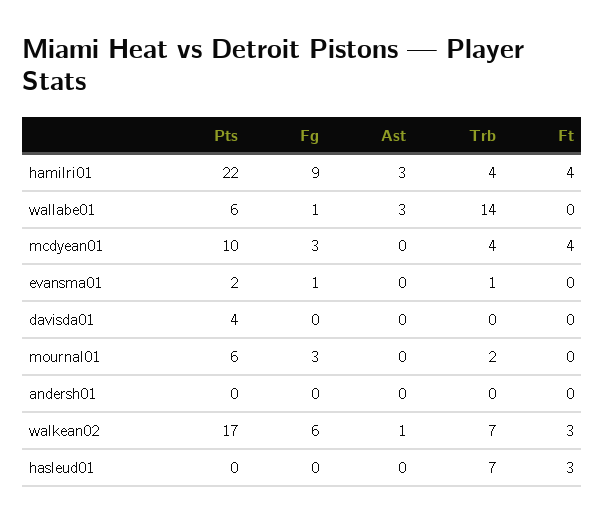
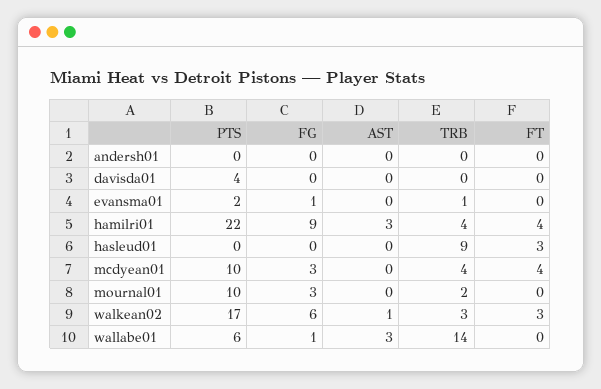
Pts, mournal01: 6 -> 10
Trb, walkean02: 7 -> 3
Trb, hasleud01: 7 -> 9

